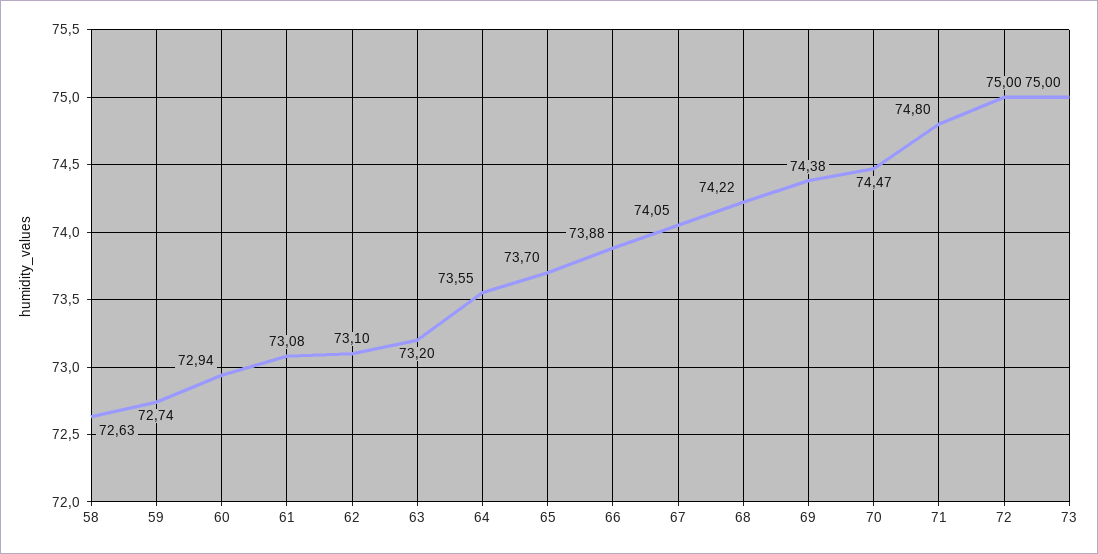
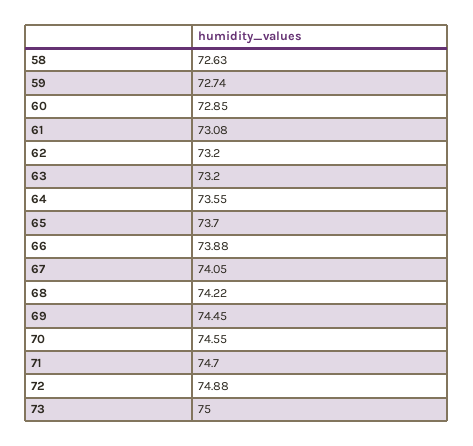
60: 72.94 -> 72.85
62: 73.1 -> 73.2
69: 74.38 -> 74.45
70: 74.47 -> 74.55
71: 74.8 -> 74.7
72: 75 -> 74.88

